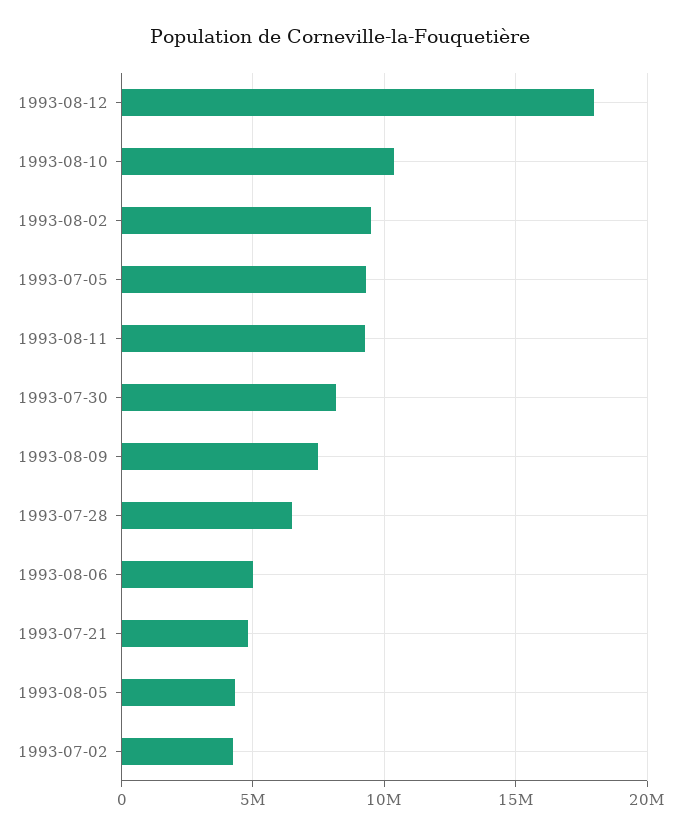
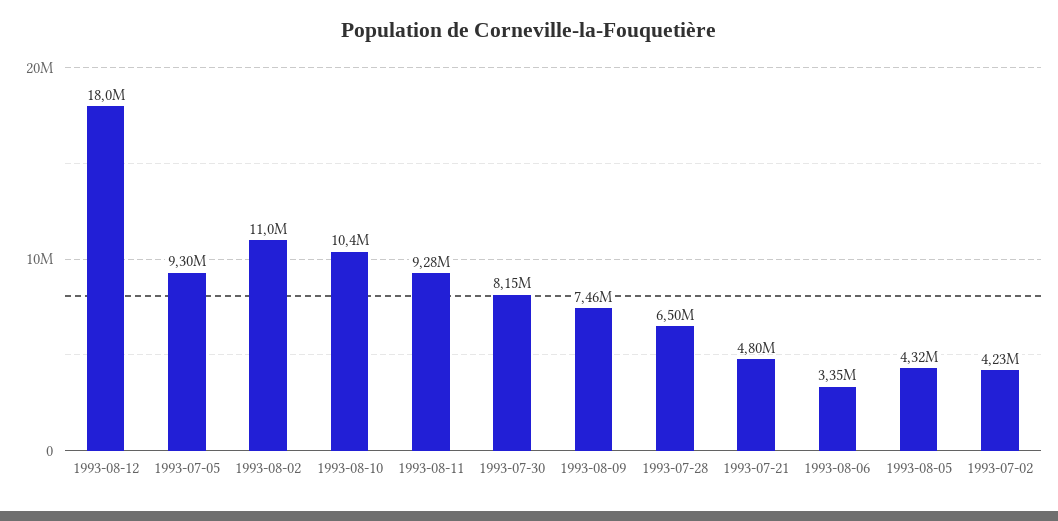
1993-08-02: 9500000 -> 11000000
1993-08-06: 5000000 -> 3350000

